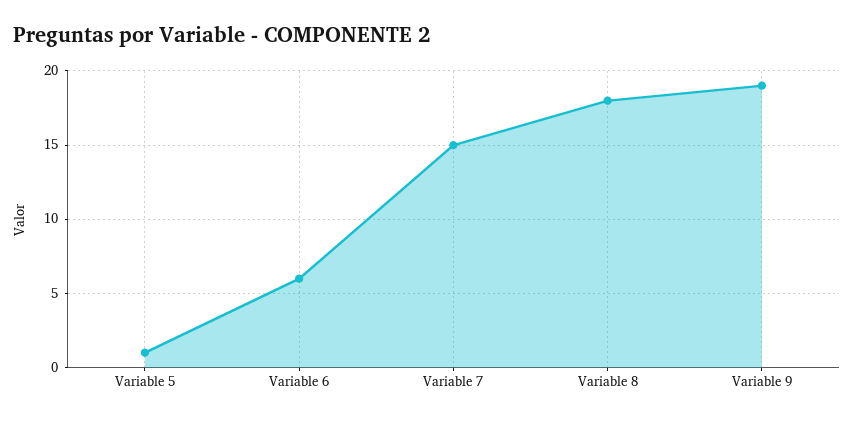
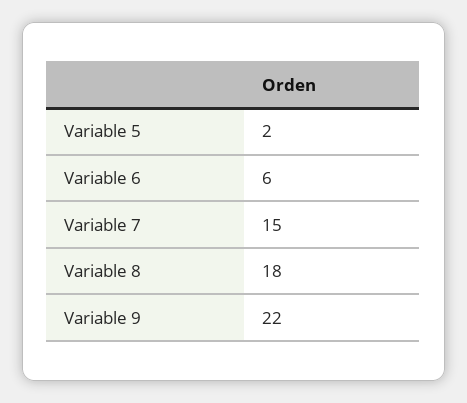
Variable 5: 1 -> 2
Variable 9: 19 -> 22

